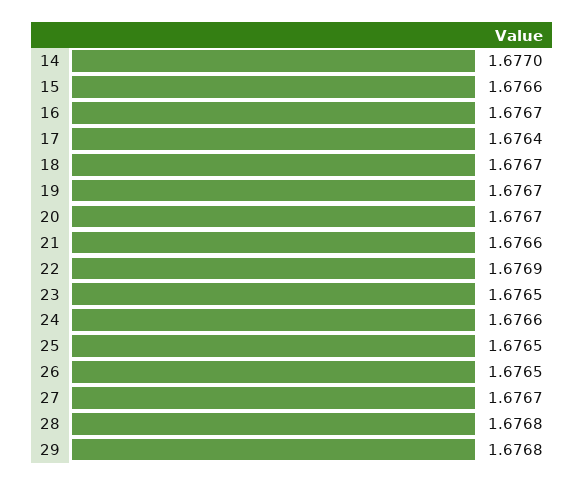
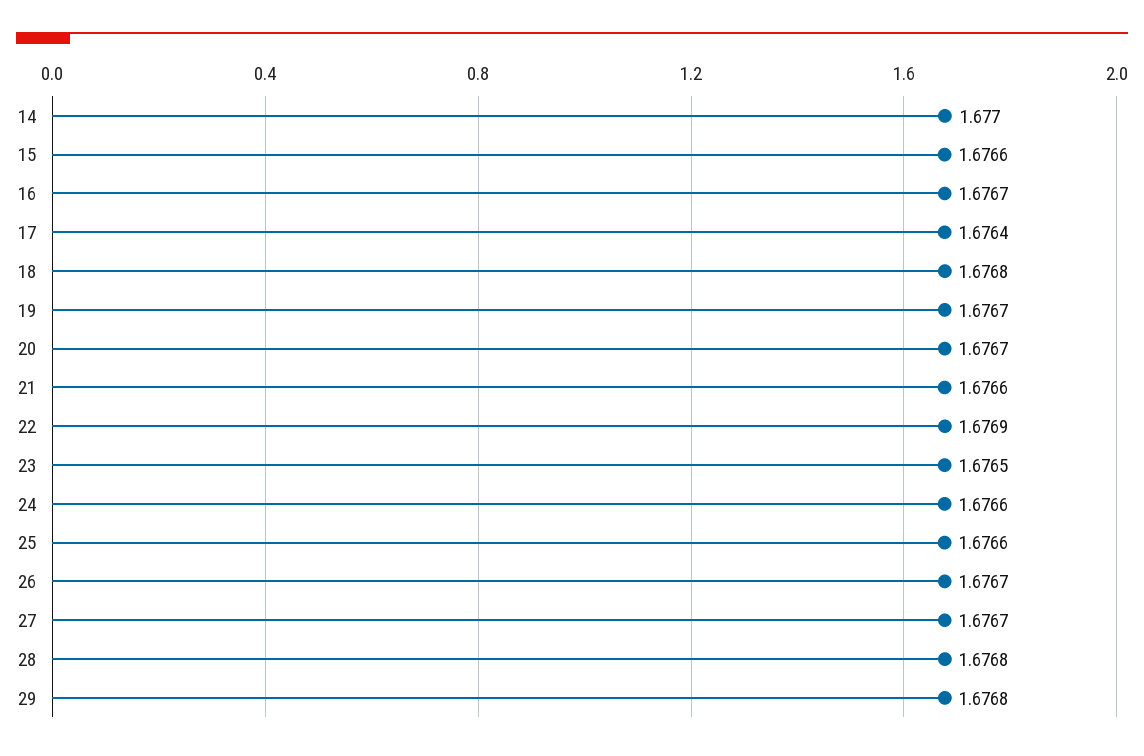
18: 1.6767 -> 1.6768
25: 1.6765 -> 1.6766
26: 1.6765 -> 1.6767

